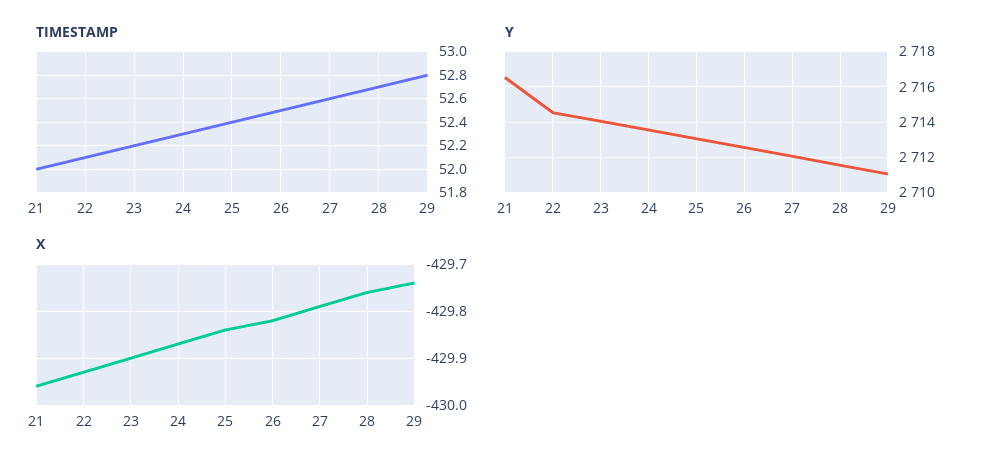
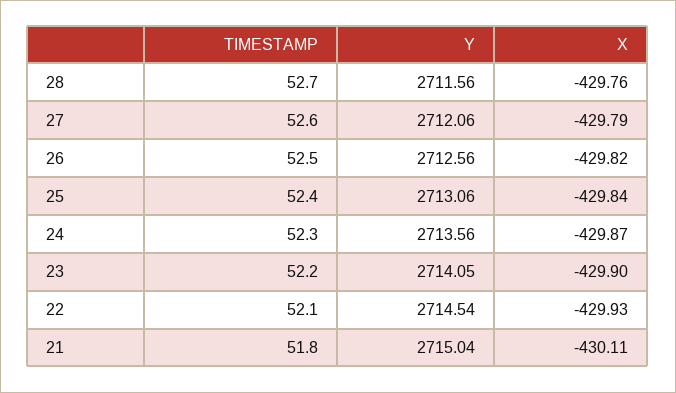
TIMESTAMP, 21: 52 -> 51.8
TIMESTAMP, 29: 52.8 -> none
Y, 21: 2716.5 -> 2715.04
Y, 29: 2711 -> none
X, 21: -429.95 -> -430.11
X, 29: -429.75 -> none

